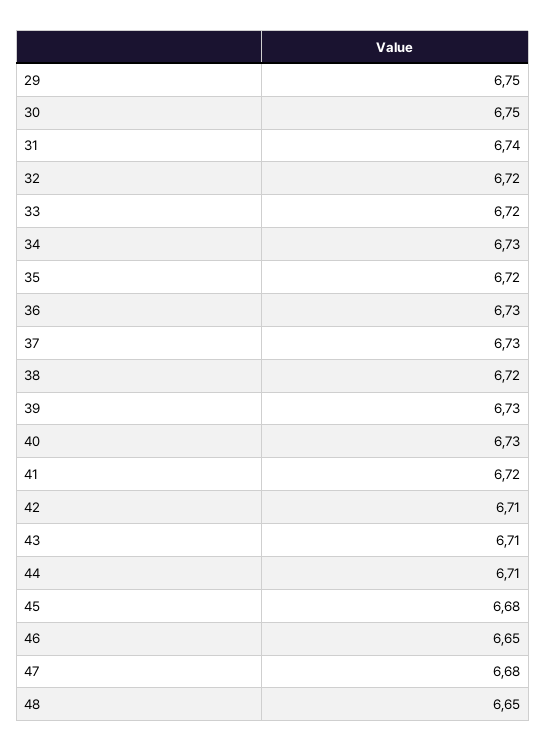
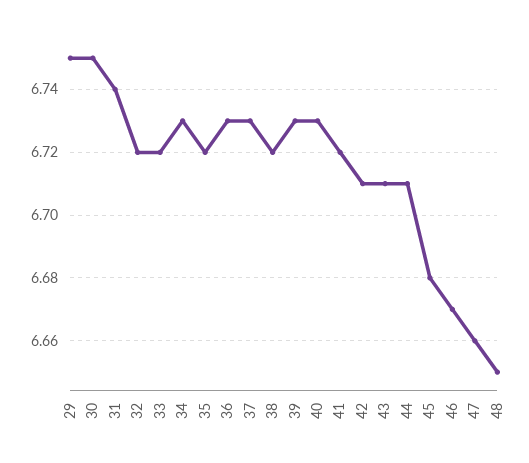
46: 6.65 -> 6.67
47: 6.68 -> 6.66

